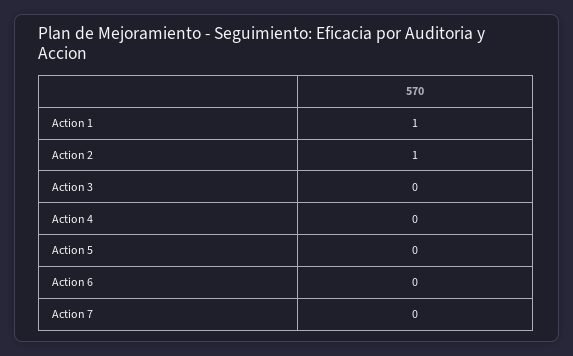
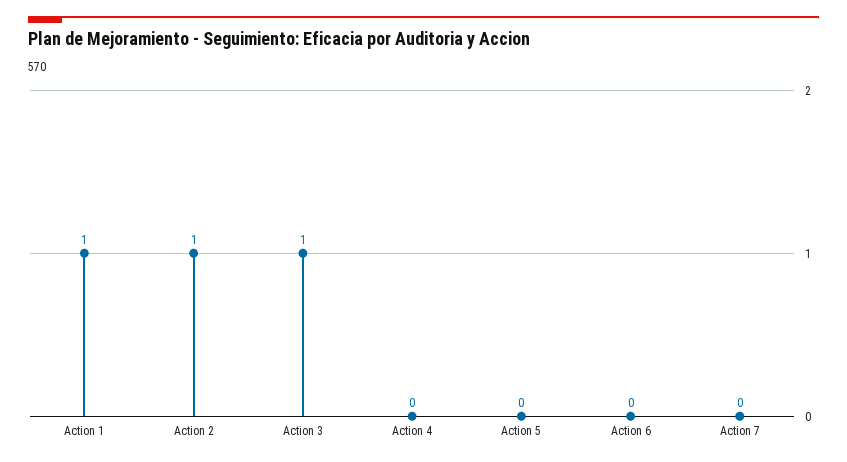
Action 3: 0 -> 1

